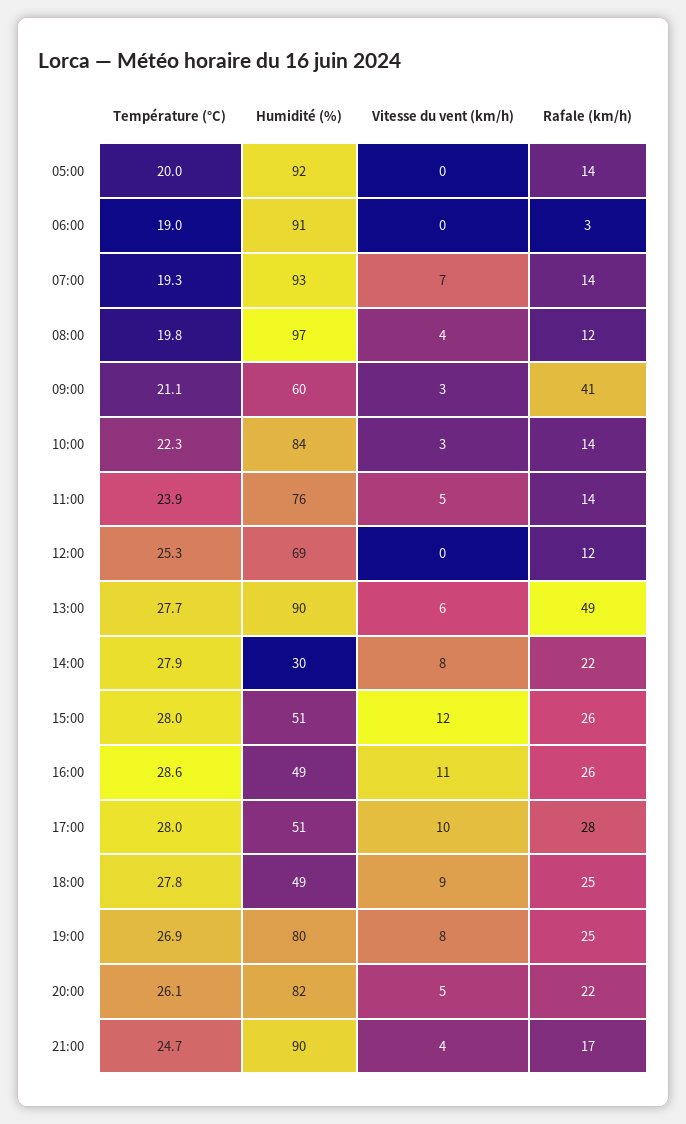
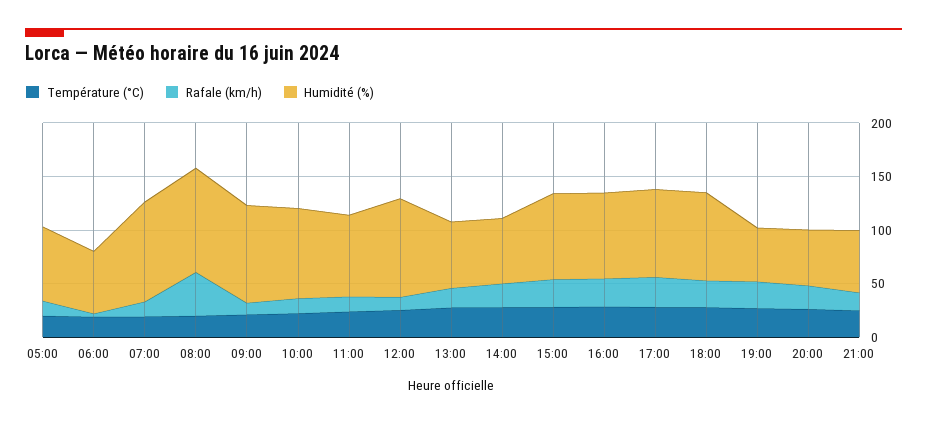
Humidité (%), 05:00: 92 -> 70
Vitesse du vent (km/h), 05:00: 0 -> none
Humidité (%), 06:00: 91 -> 60
Vitesse du vent (km/h), 06:00: 0 -> none
Vitesse du vent (km/h), 07:00: 7 -> none
Vitesse du vent (km/h), 08:00: 4 -> none
Rafale (km/h), 08:00: 12 -> 40
Humidité (%), 09:00: 60 -> 90
Vitesse du vent (km/h), 09:00: 3 -> none
Rafale (km/h), 09:00: 41 -> 10
Vitesse du vent (km/h), 10:00: 3 -> none
Vitesse du vent (km/h), 11:00: 5 -> none
Humidité (%), 12:00: 69 -> 90
Vitesse du vent (km/h), 12:00: 0 -> none
Humidité (%), 13:00: 90 -> 60
Vitesse du vent (km/h), 13:00: 6 -> none
Rafale (km/h), 13:00: 49 -> 20
Humidité (%), 14:00: 30 -> 60
Vitesse du vent (km/h), 14:00: 8 -> none
Humidité (%), 15:00: 51 -> 80
Vitesse du vent (km/h), 15:00: 12 -> none
Humidité (%), 16:00: 49 -> 80
Vitesse du vent (km/h), 16:00: 11 -> none
Humidité (%), 17:00: 51 -> 80
Vitesse du vent (km/h), 17:00: 10 -> none
Humidité (%), 18:00: 49 -> 80
Vitesse du vent (km/h), 18:00: 9 -> none
Humidité (%), 19:00: 80 -> 50
Vitesse du vent (km/h), 19:00: 8 -> none
Humidité (%), 20:00: 82 -> 50
Vitesse du vent (km/h), 20:00: 5 -> none
Humidité (%), 21:00: 90 -> 60
Vitesse du vent (km/h), 21:00: 4 -> none

